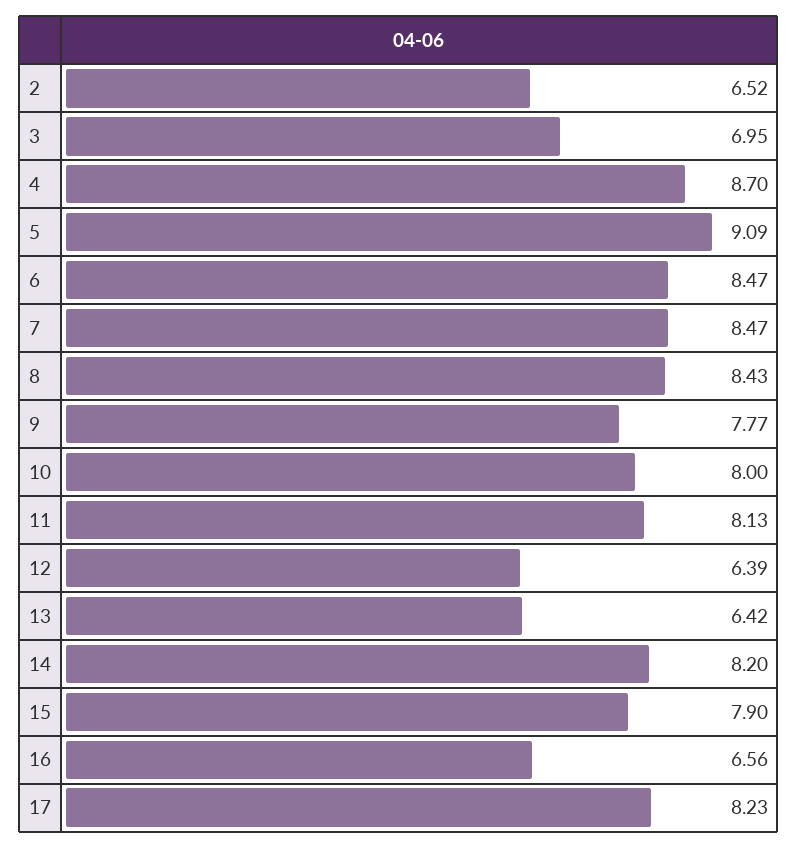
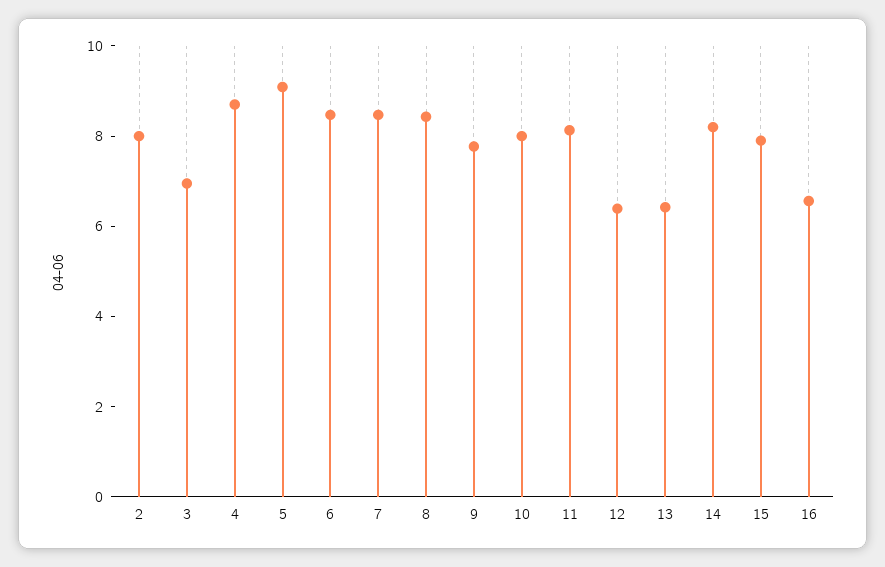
2: 6.52 -> 8
17: 8.23 -> none

